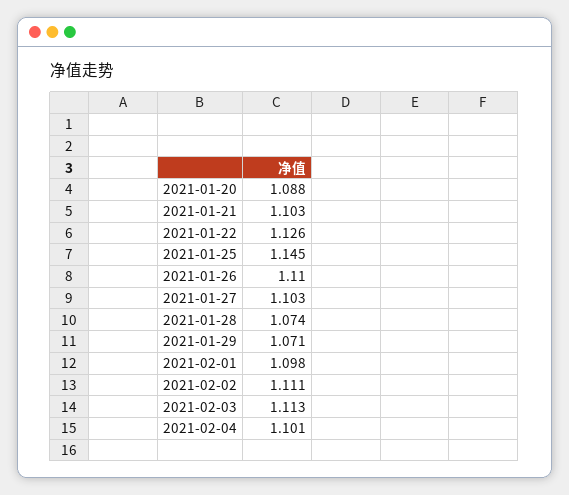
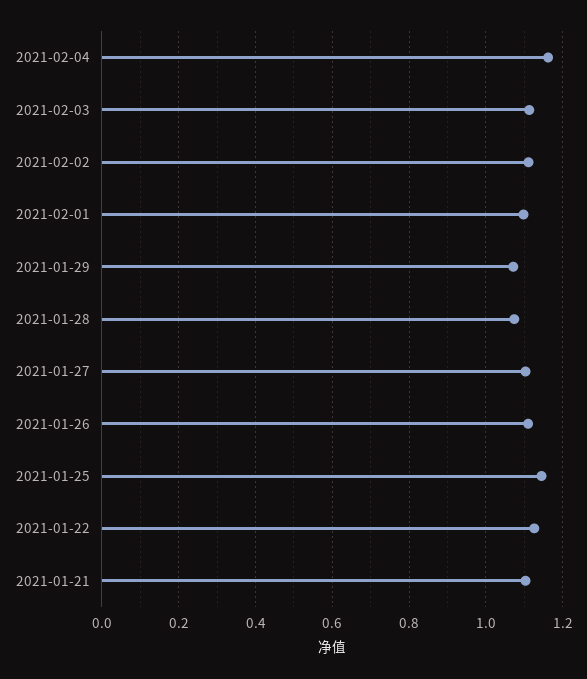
2021-01-20: 1.088 -> none
2021-02-04: 1.101 -> 1.16

